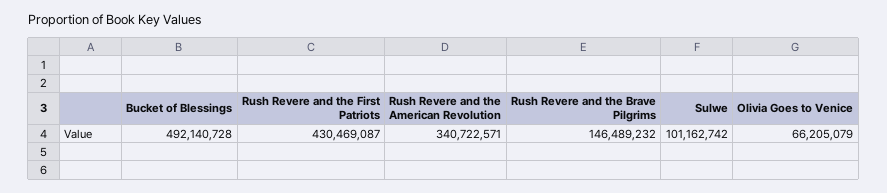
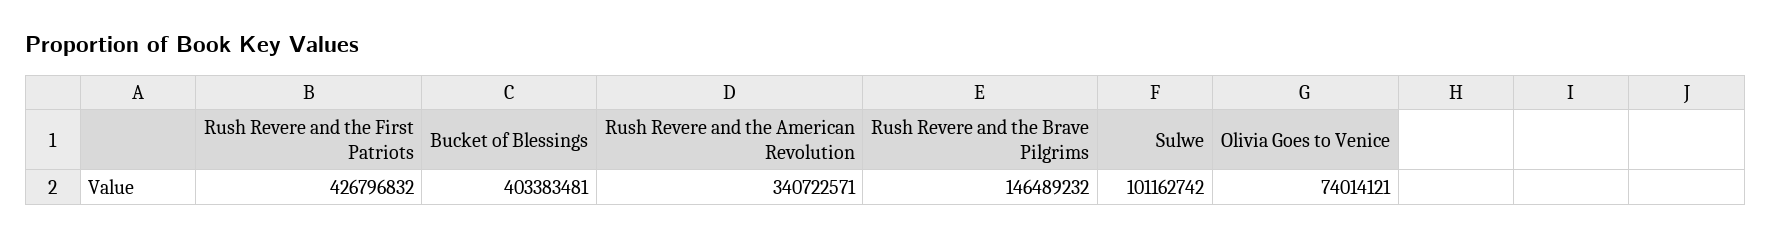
Bucket of Blessings: 492140728 -> 403383481
Rush Revere and the First Patriots: 430469087 -> 426796832
Olivia Goes to Venice: 66205079 -> 74014121

